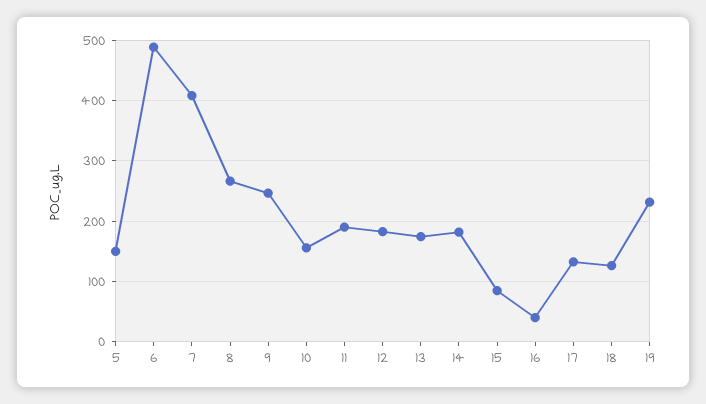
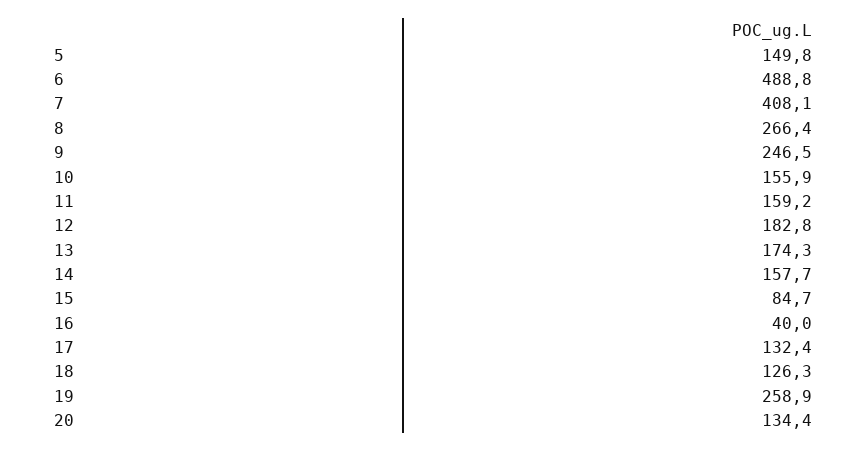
11: 190 -> 159.2
14: 180 -> 157.7
19: 230 -> 258.9
20: none -> 134.4

